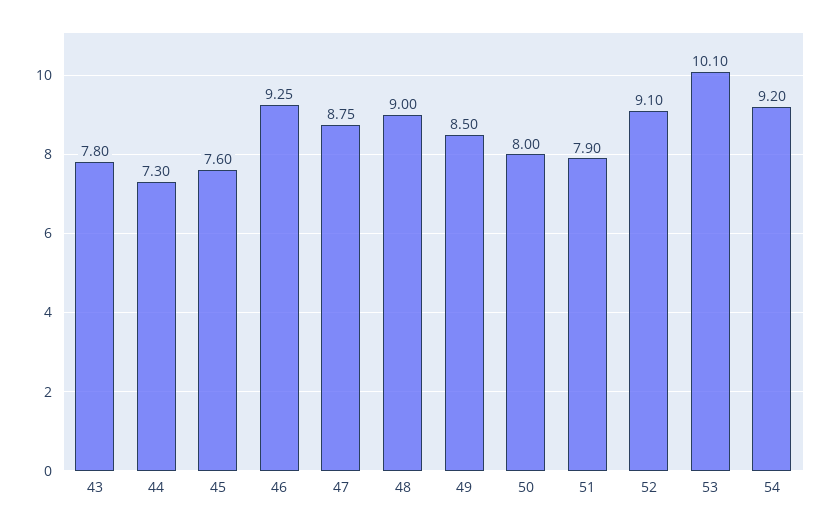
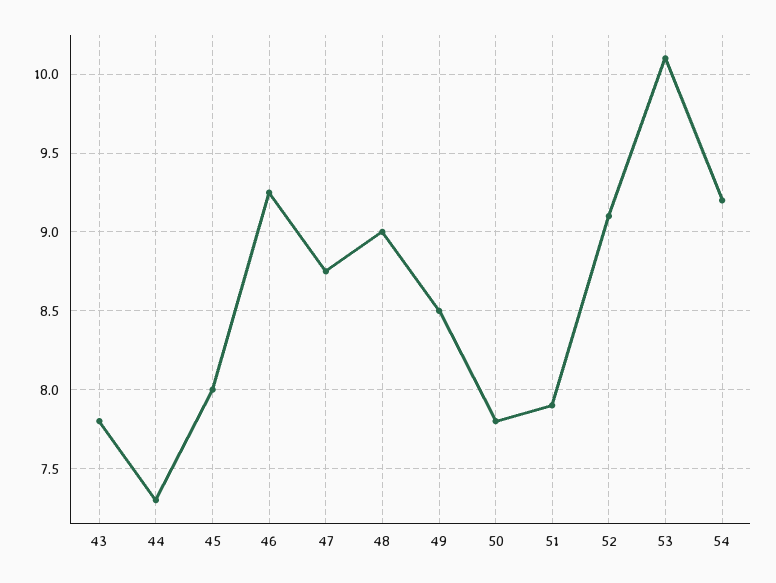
45: 7.6 -> 8
50: 8 -> 7.8

